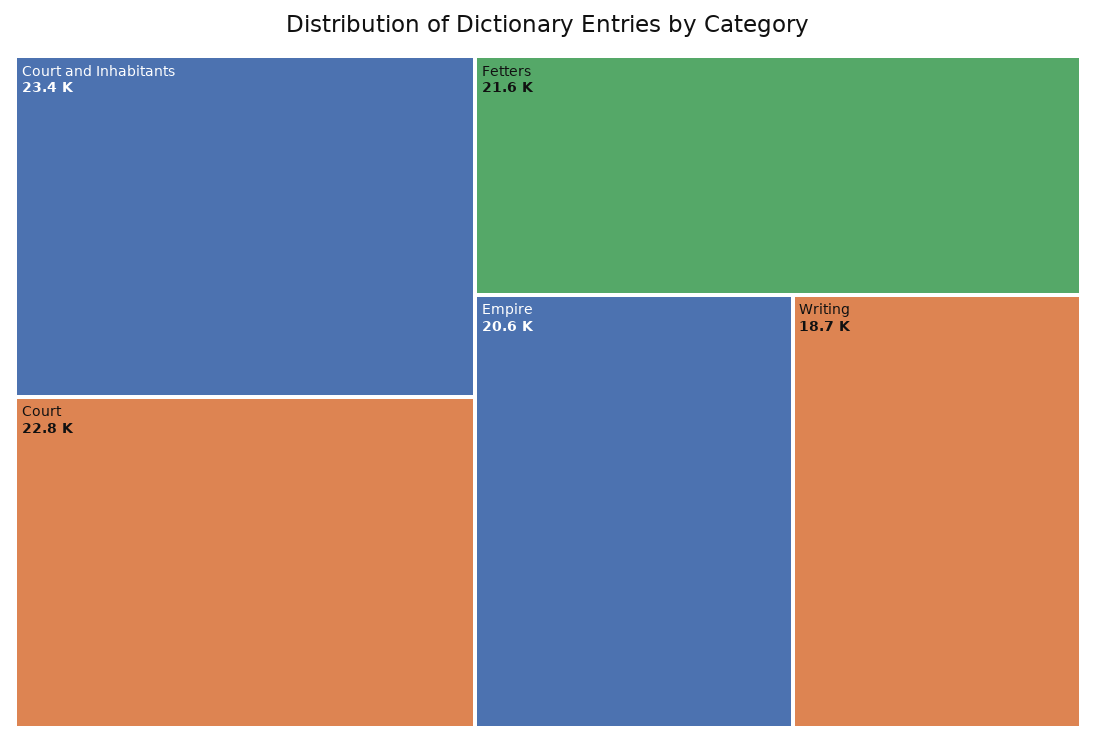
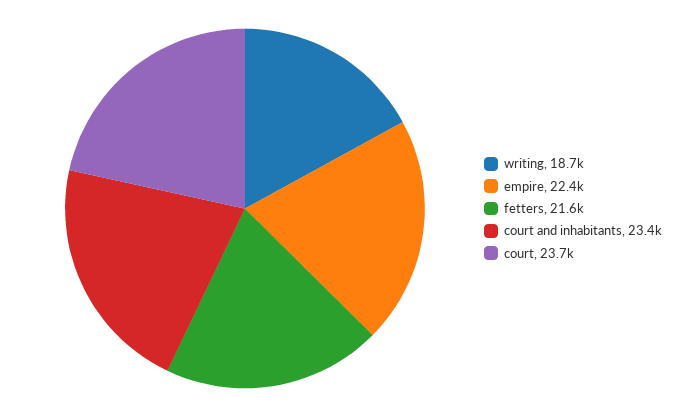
Court: 22800 -> 23700
Empire: 20600 -> 22400

